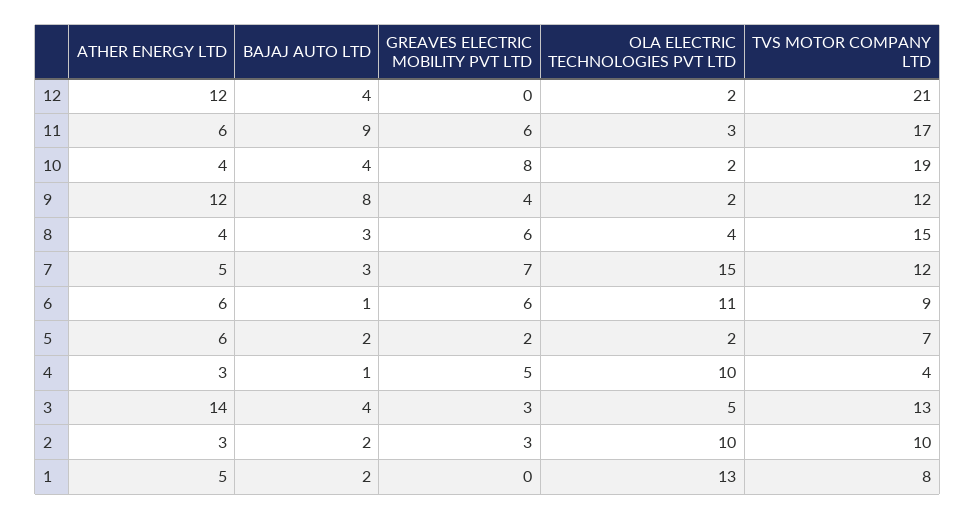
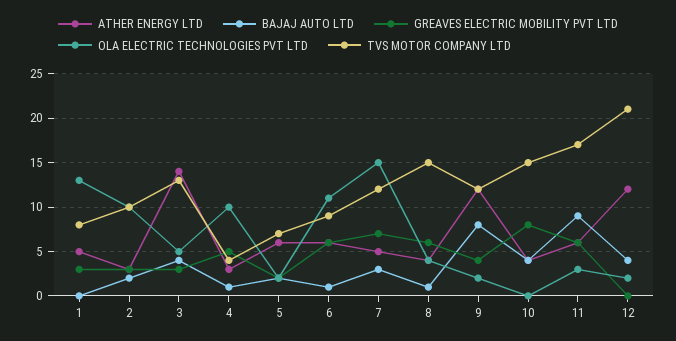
OLA ELECTRIC TECHNOLOGIES PVT LTD, 10: 2 -> 0
TVS MOTOR COMPANY LTD, 10: 19 -> 15
BAJAJ AUTO LTD, 8: 3 -> 1
BAJAJ AUTO LTD, 1: 2 -> 0
GREAVES ELECTRIC MOBILITY PVT LTD, 1: 0 -> 3

